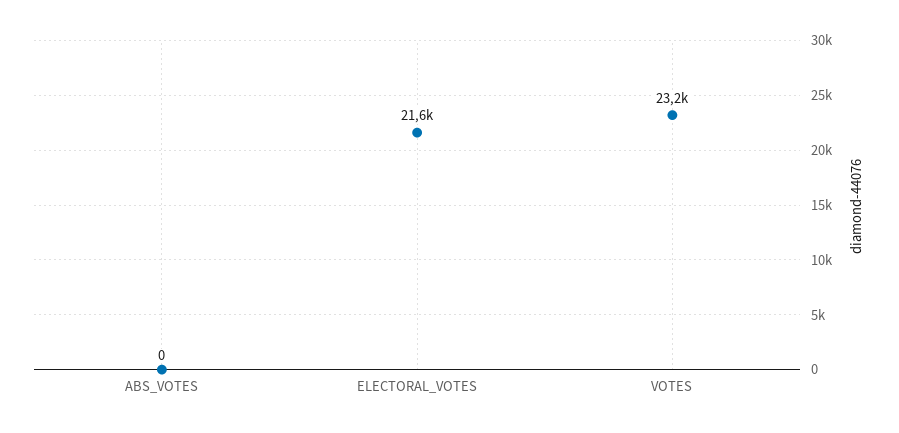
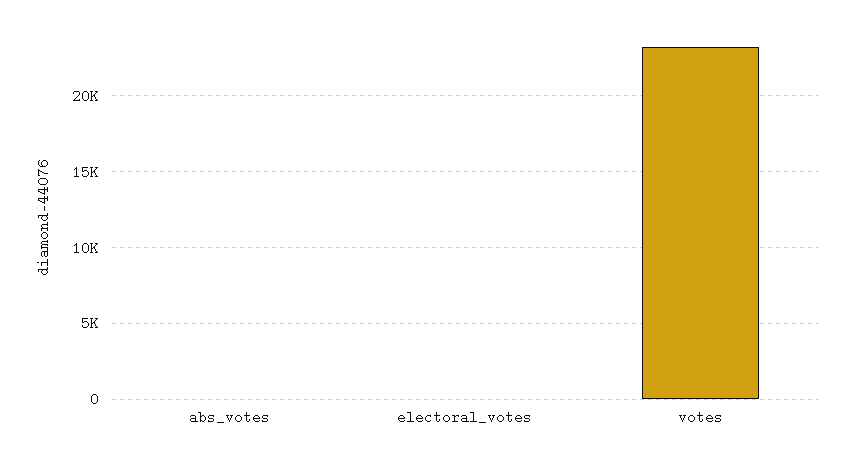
ELECTORAL_VOTES: 21600 -> 0

